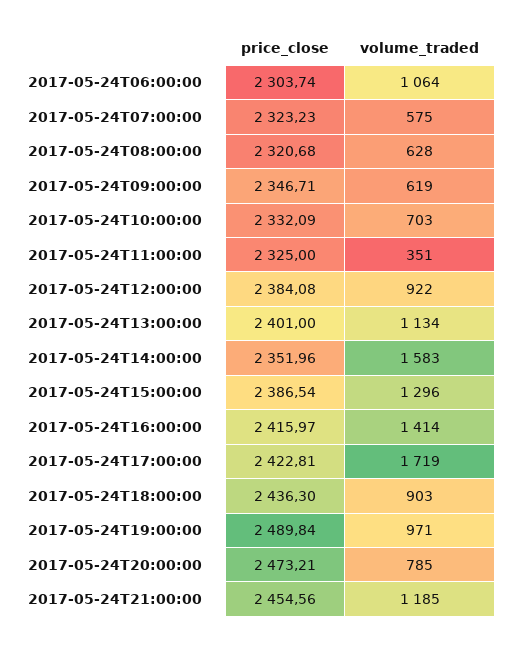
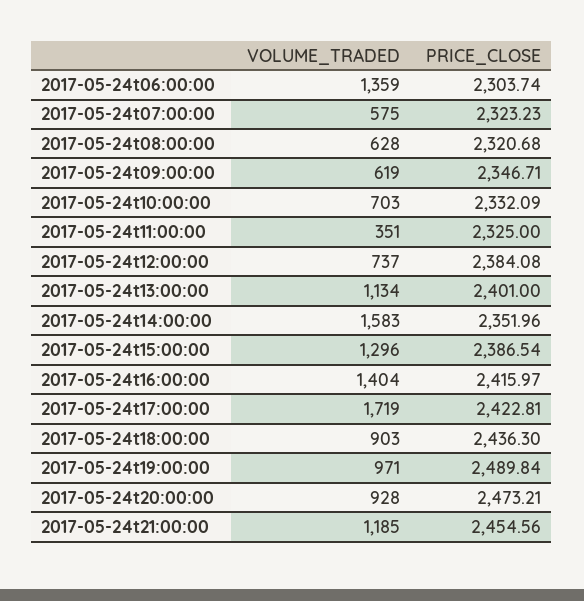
volume_traded, 2017-05-24T06:00:00: 1064 -> 1359
volume_traded, 2017-05-24T12:00:00: 922 -> 737
volume_traded, 2017-05-24T16:00:00: 1414 -> 1404
volume_traded, 2017-05-24T20:00:00: 785 -> 928

